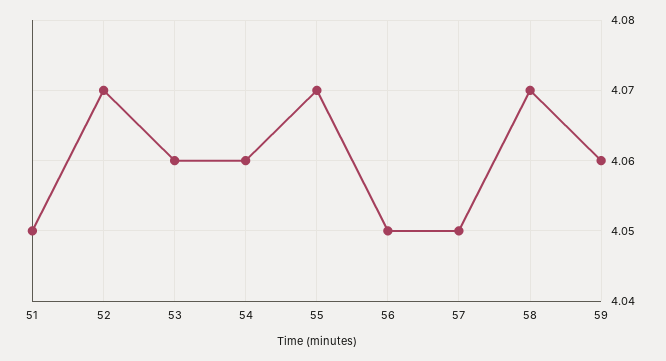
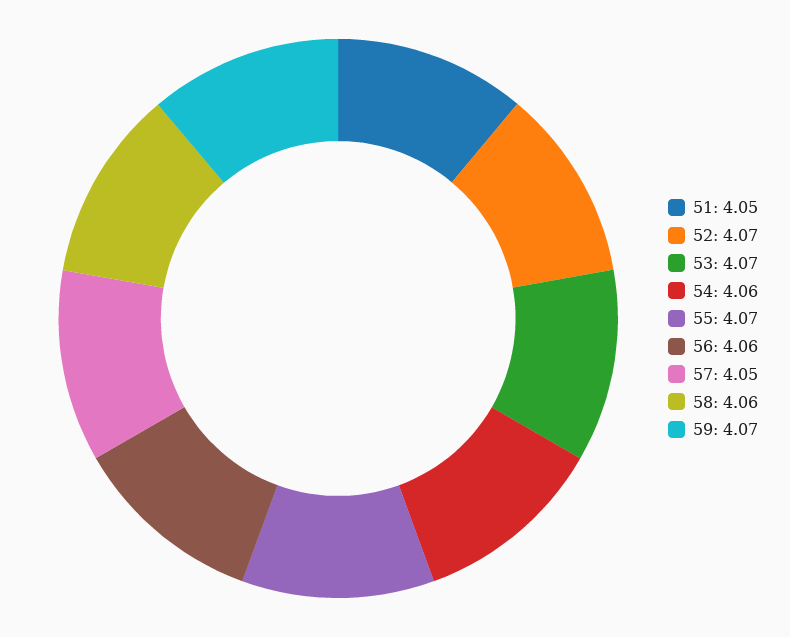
53: 4.06 -> 4.07
56: 4.05 -> 4.06
58: 4.07 -> 4.06
59: 4.06 -> 4.07

